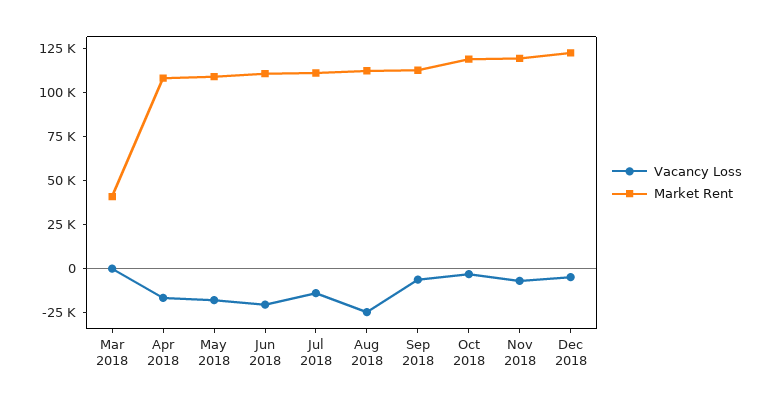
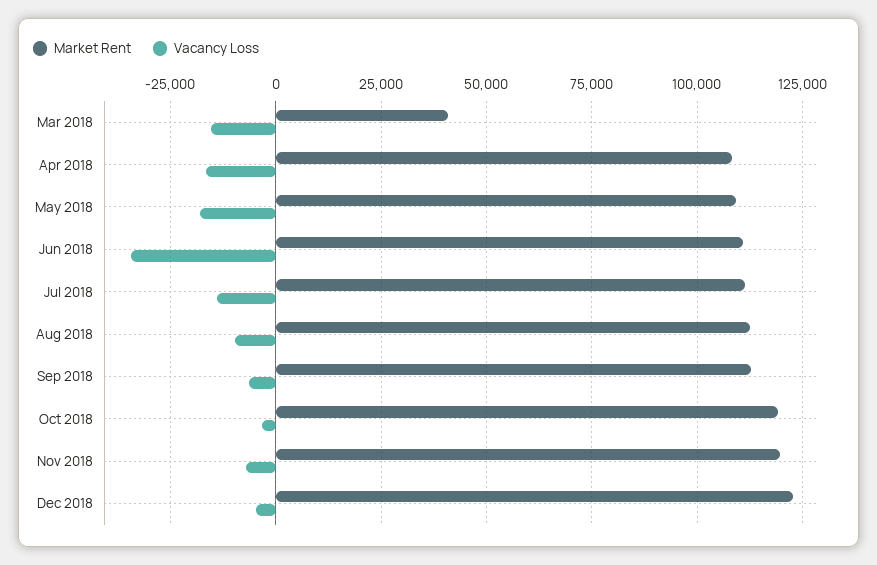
Vacancy Loss, Mar 2018: 0 -> -15000
Vacancy Loss, Jun 2018: -20000 -> -35000
Vacancy Loss, Aug 2018: -25000 -> -10000

